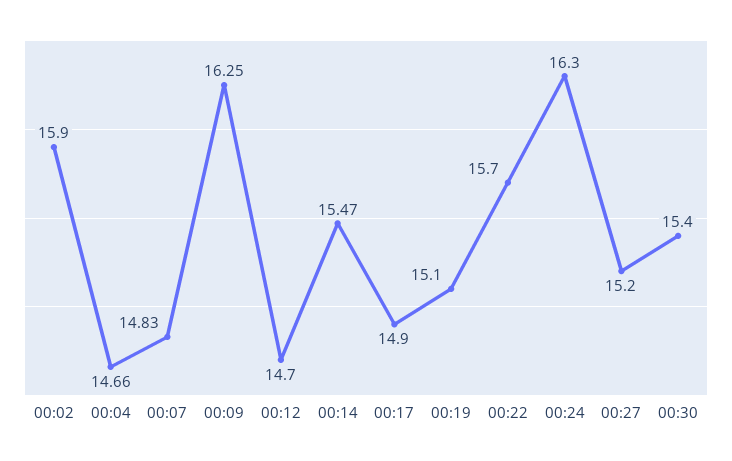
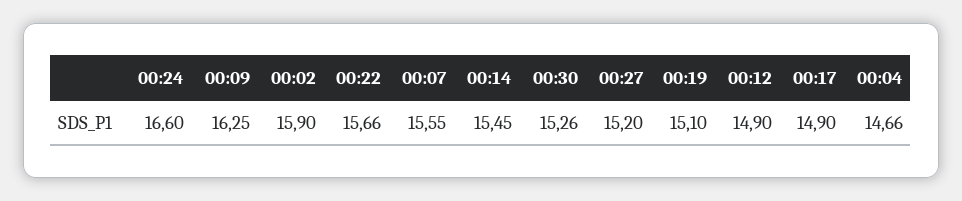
00:07: 14.83 -> 15.55
00:12: 14.7 -> 14.9
00:14: 15.47 -> 15.45
00:22: 15.7 -> 15.66
00:24: 16.3 -> 16.6
00:30: 15.4 -> 15.26

